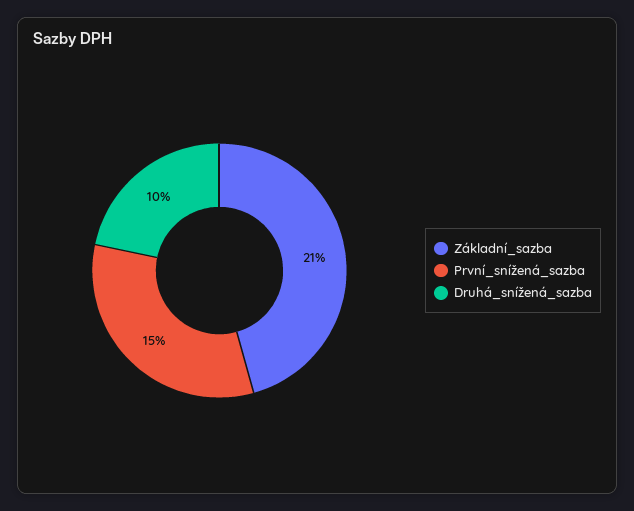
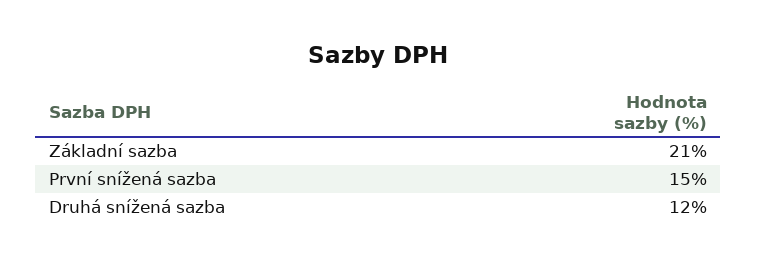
Druhá_snížená_sazba: 10 -> 12

